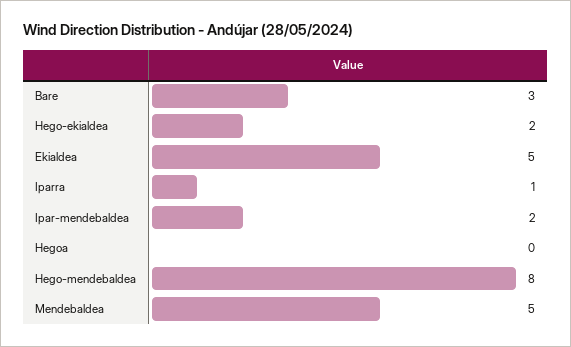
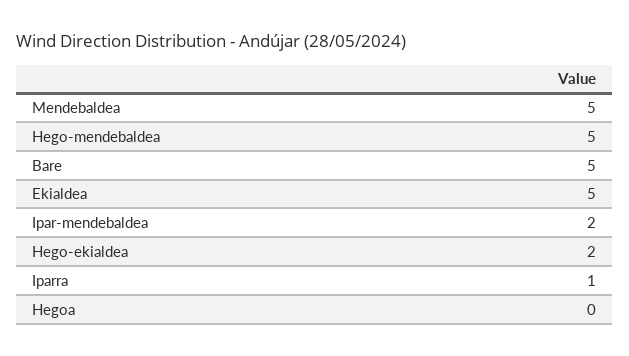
Bare: 3 -> 5
Hego-mendebaldea: 8 -> 5

